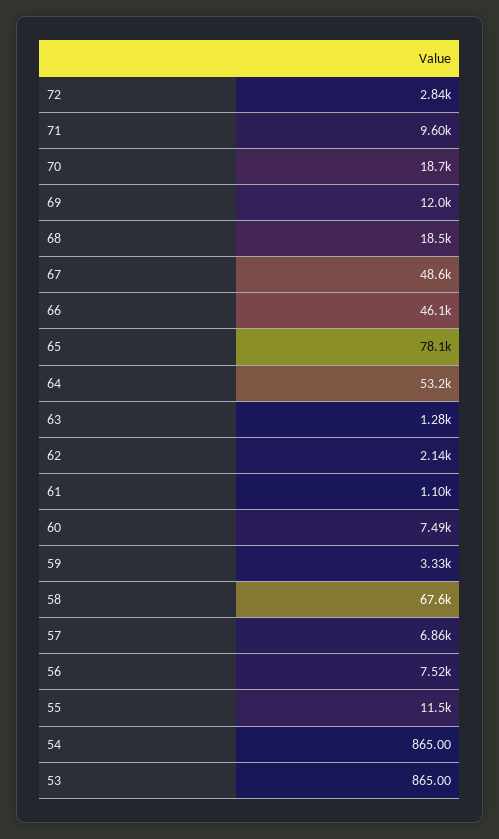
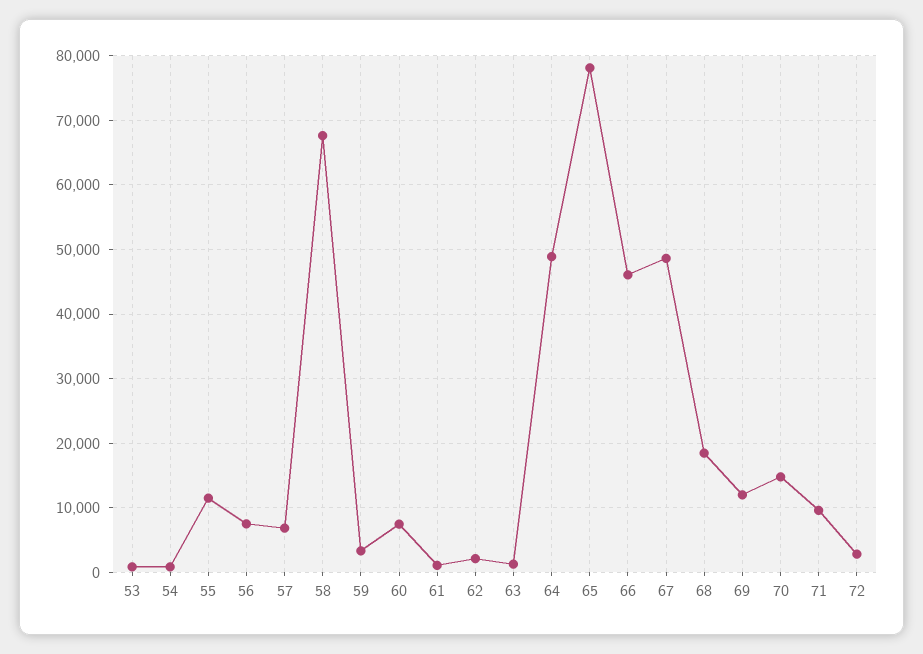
70: 18700 -> 15000
64: 53200 -> 49000

